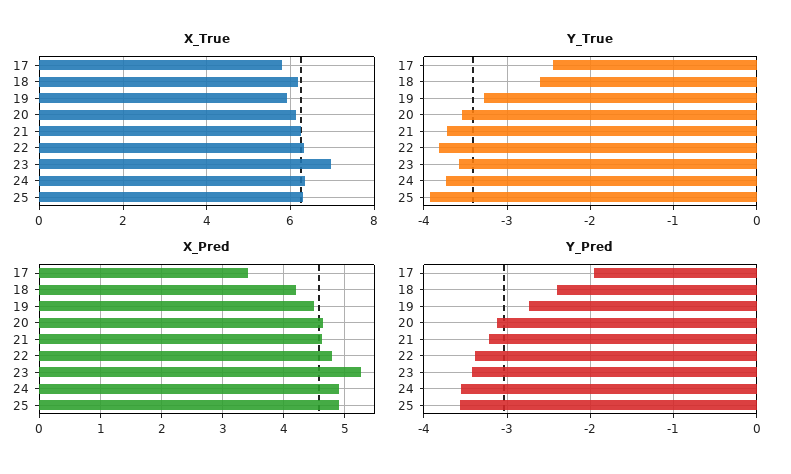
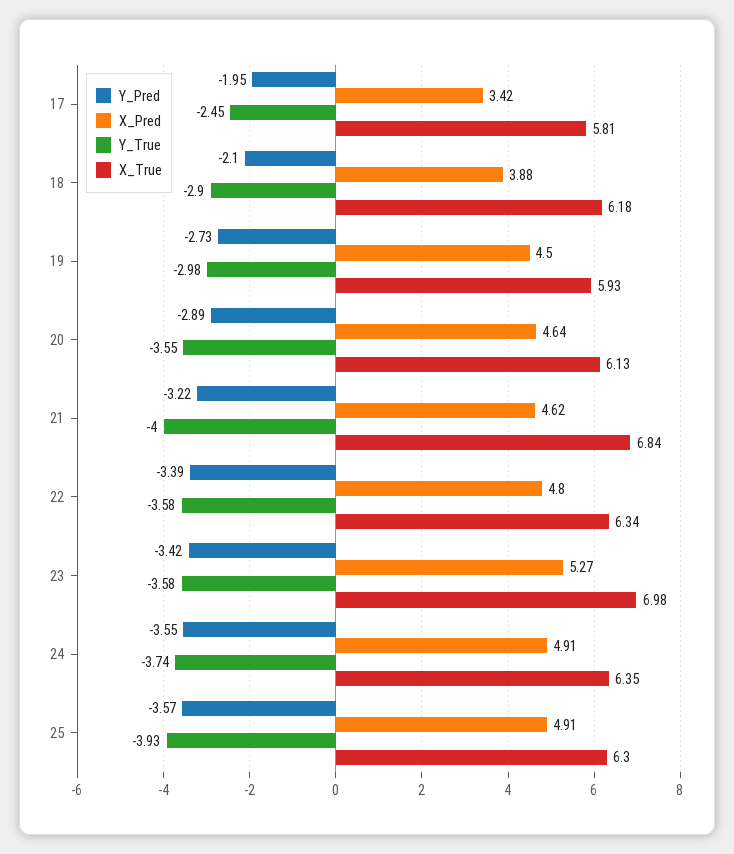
X_True, 21: 6.2 -> 6.84
Y_True, 18: -2.6 -> -2.9
Y_True, 19: -3.3 -> -2.98
Y_True, 21: -3.7 -> -4
Y_True, 22: -3.8 -> -3.58
X_Pred, 18: 4.2 -> 3.88
Y_Pred, 18: -2.4 -> -2.1
Y_Pred, 20: -3.1 -> -2.89

